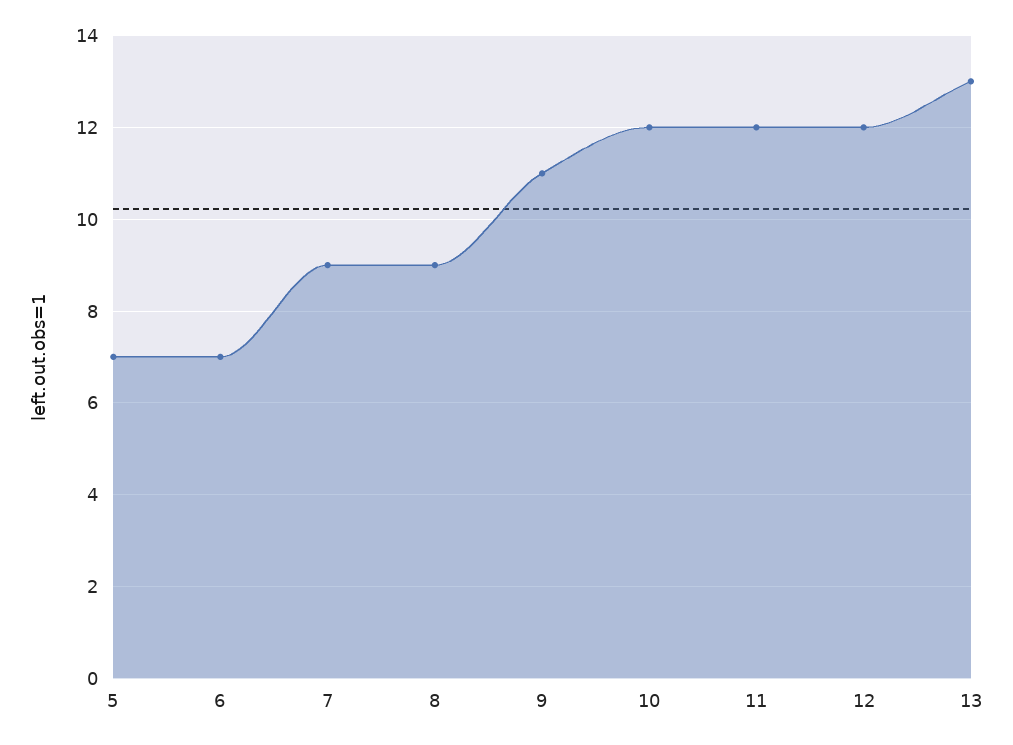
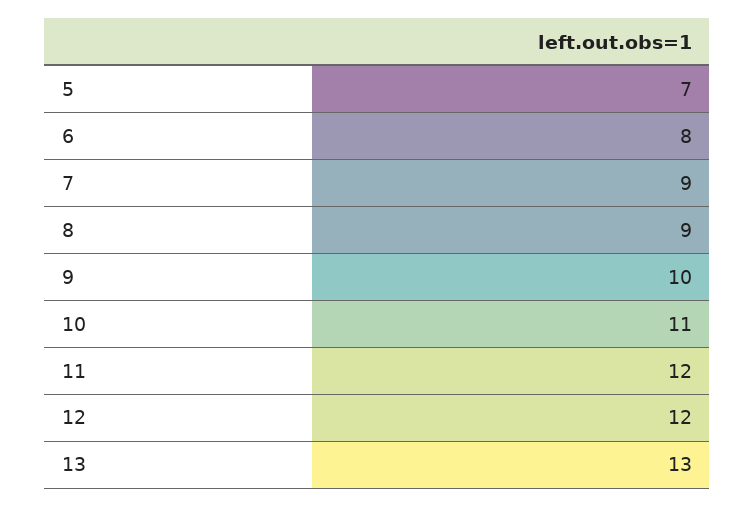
6: 7 -> 8
9: 11 -> 10
10: 12 -> 11

